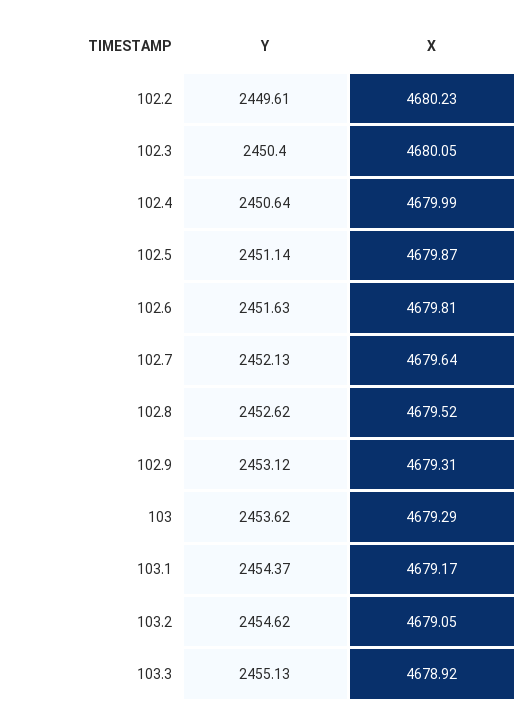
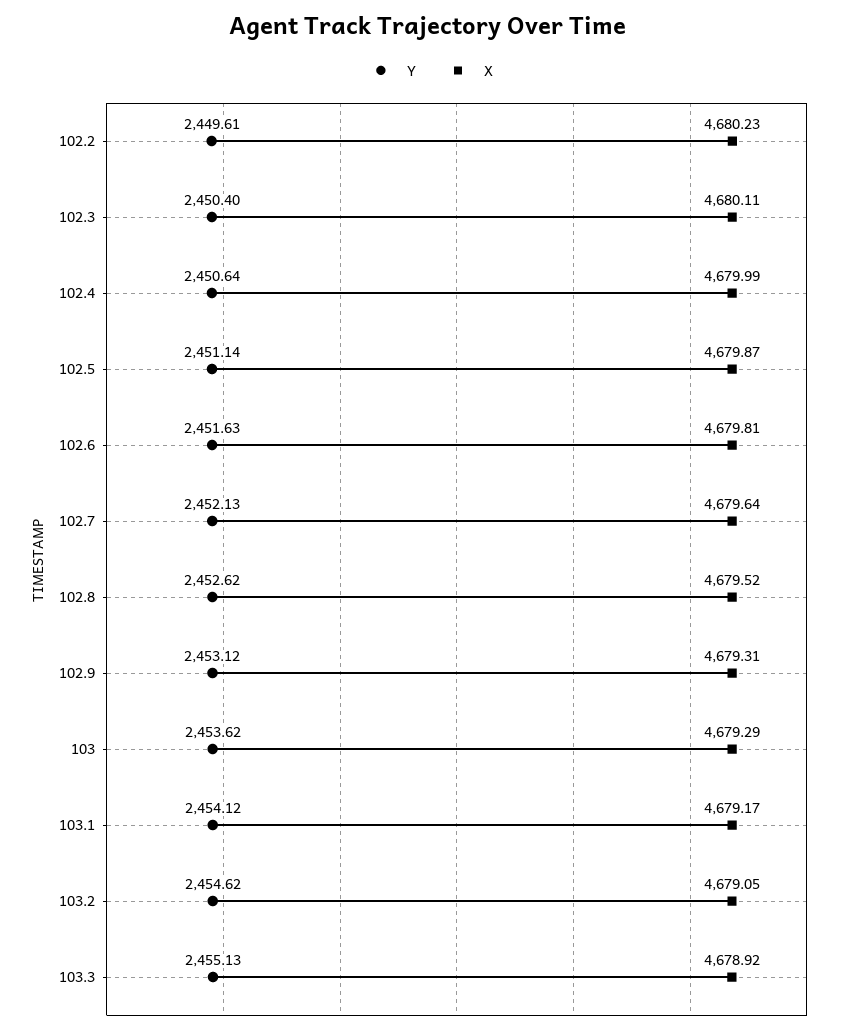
X, 102.3: 4680.05 -> 4680.11
Y, 103.1: 2454.37 -> 2454.12

